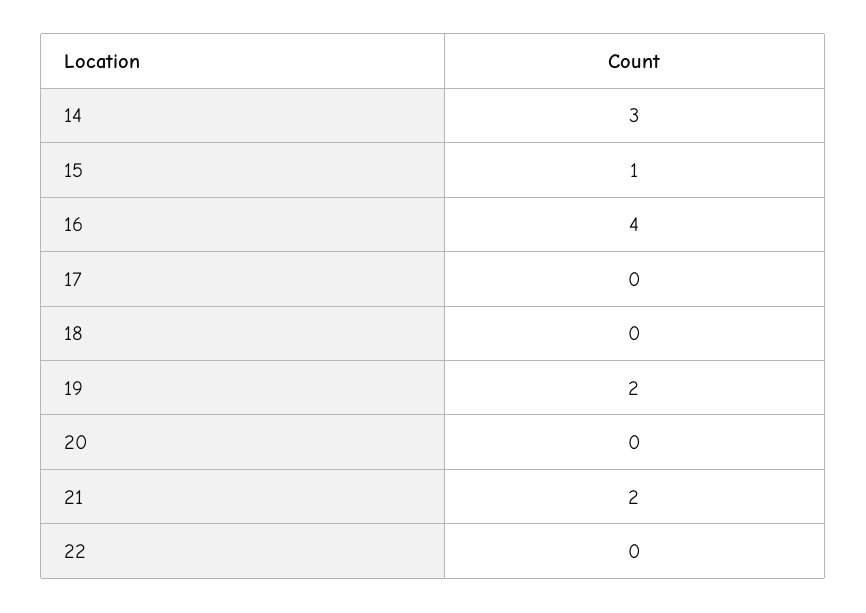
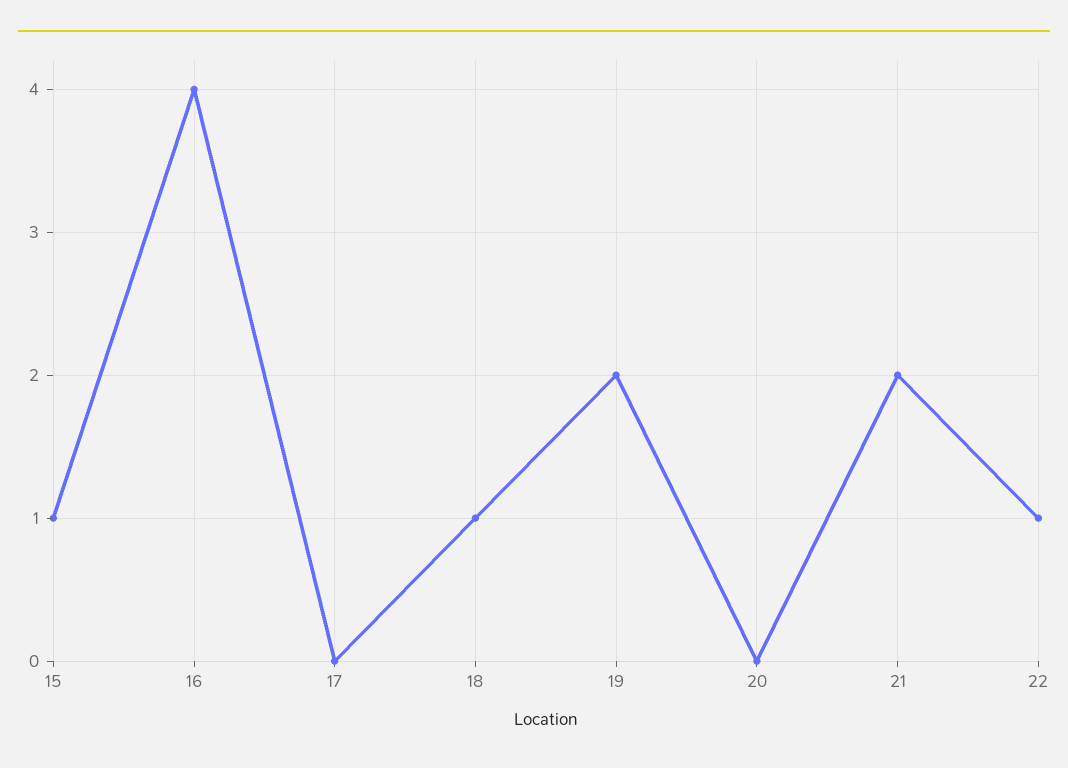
14: 3 -> none
18: 0 -> 1
22: 0 -> 1

